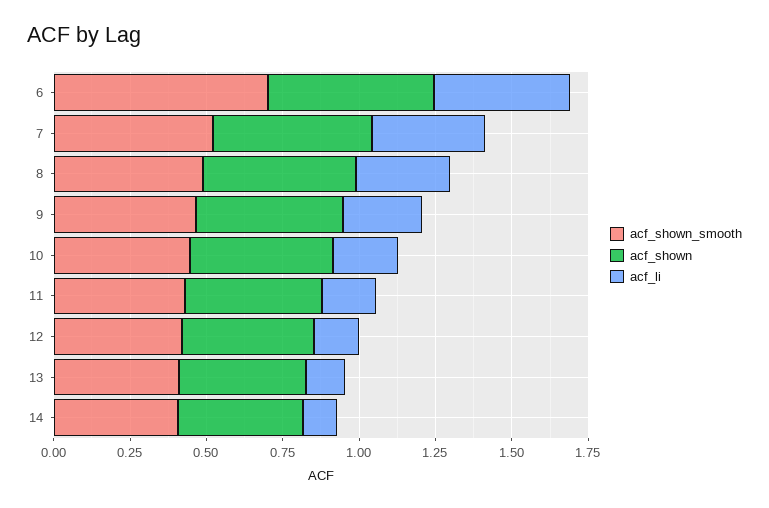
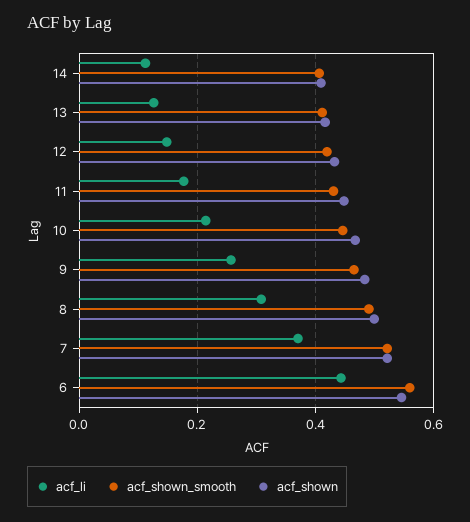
acf_shown_smooth, 6: 0.7 -> 0.56

